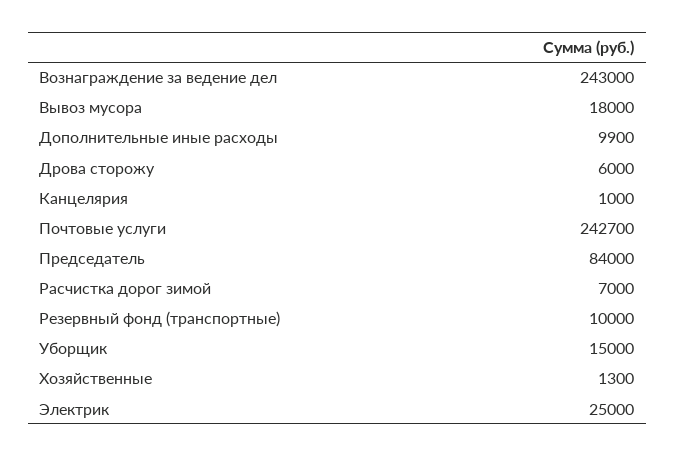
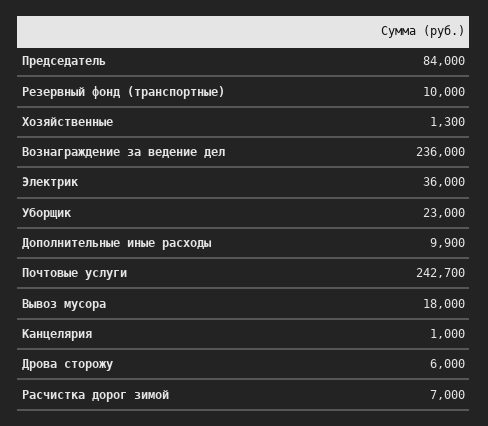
Вознаграждение за ведение дел: 243000 -> 236000
Уборщик: 15000 -> 23000
Электрик: 25000 -> 36000

